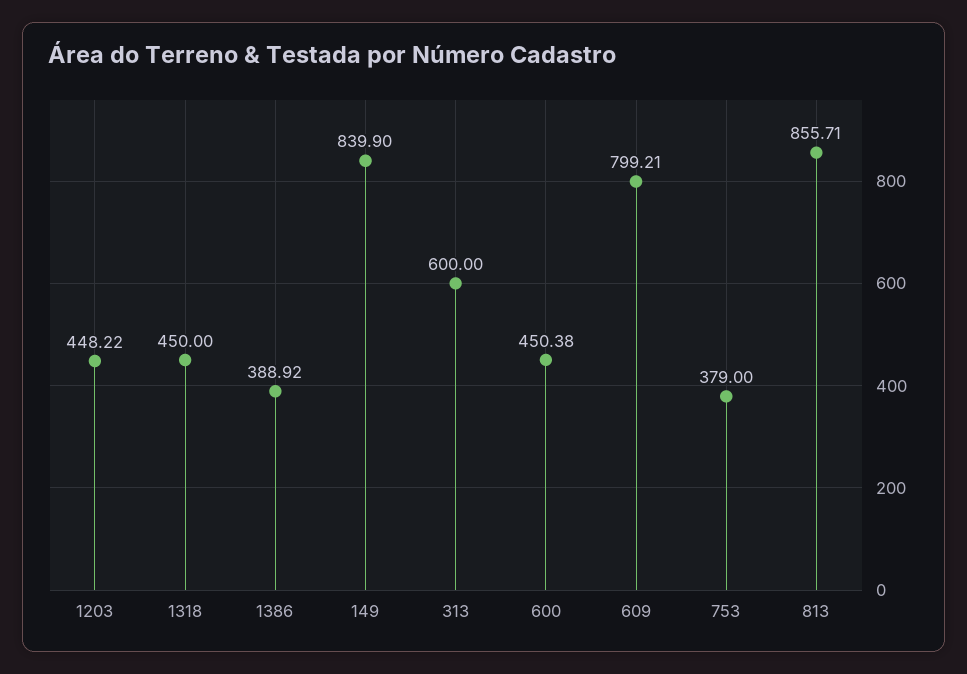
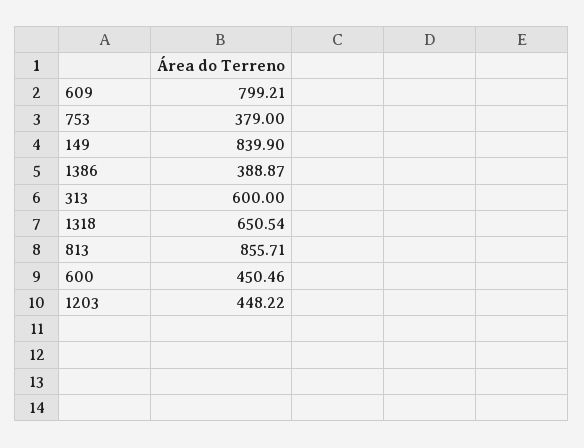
1318: 450 -> 650.54
1386: 388.92 -> 388.87
600: 450.38 -> 450.46

